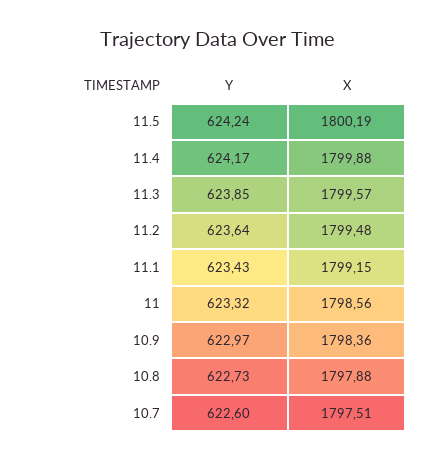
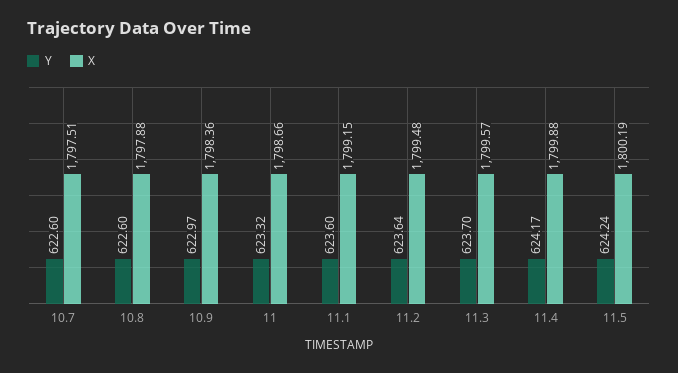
Y, 11.3: 623.85 -> 623.7
Y, 11.1: 623.43 -> 623.6
X, 11: 1798.56 -> 1798.66
Y, 10.8: 622.73 -> 622.6

